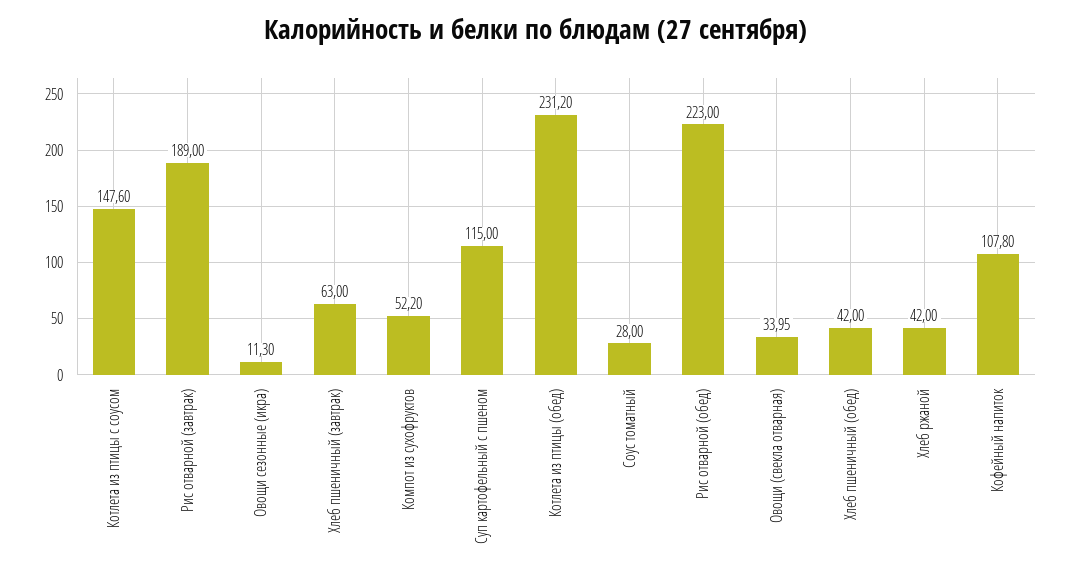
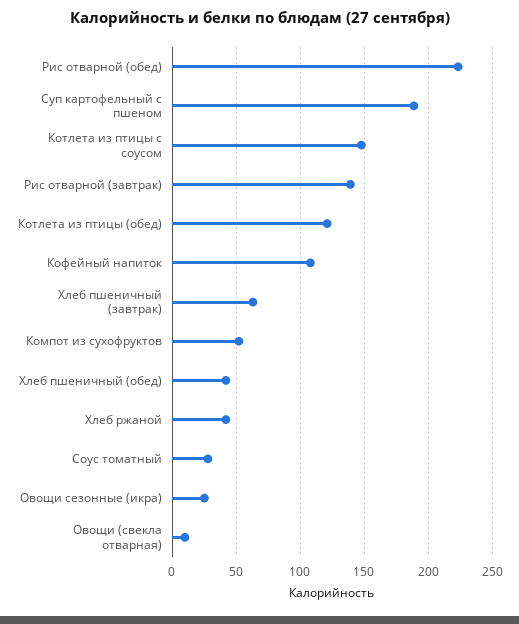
Рис отварной (завтрак): 189 -> 140
Овощи сезонные (икра): 11.3 -> 25
Суп картофельный с пшеном: 115 -> 190
Котлета из птицы (обед): 231.2 -> 120
Овощи (свекла отварная): 33.95 -> 10

